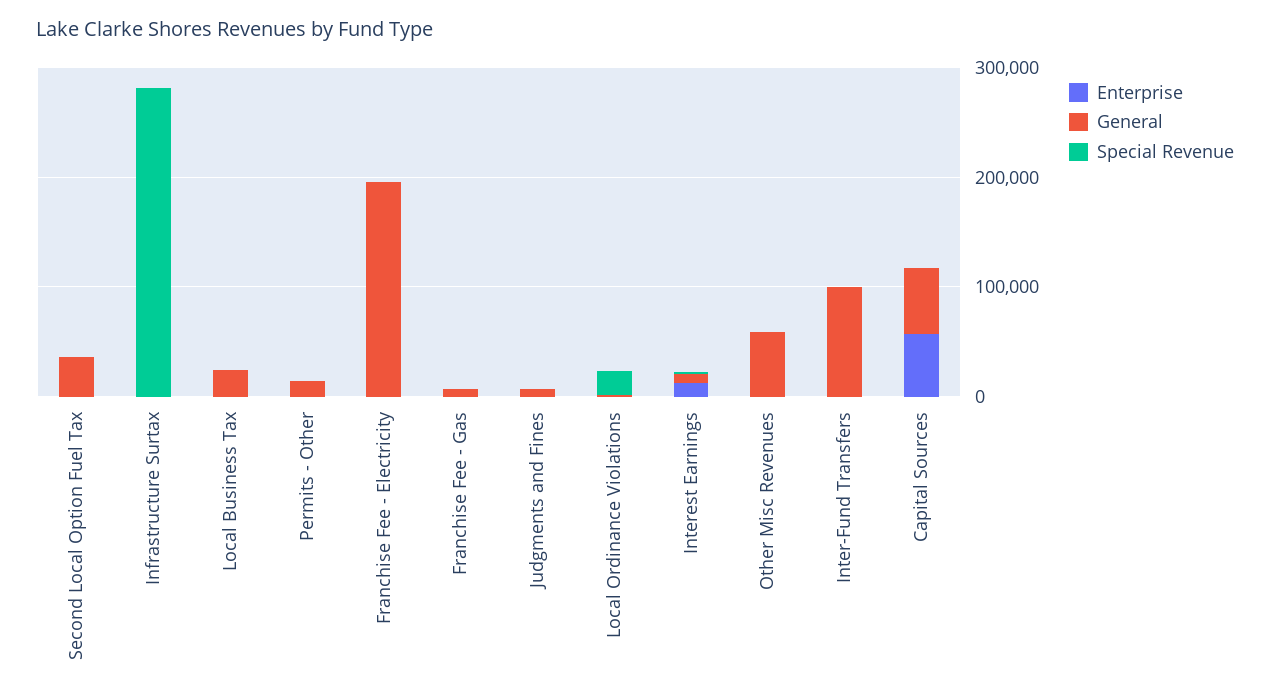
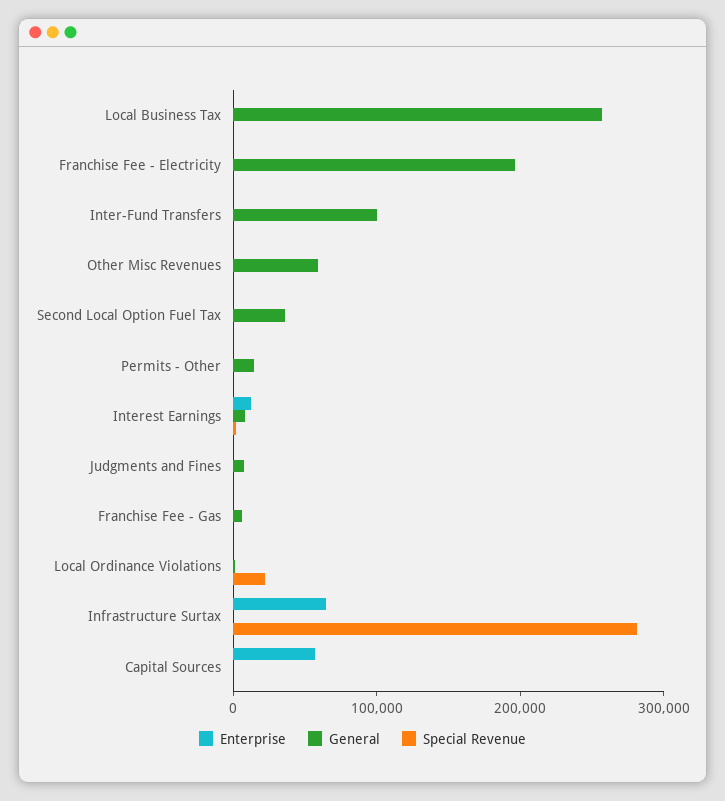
Enterprise, Infrastructure Surtax: 0 -> 60000
General, Local Business Tax: 20000 -> 260000
General, Capital Sources: 60000 -> 0

